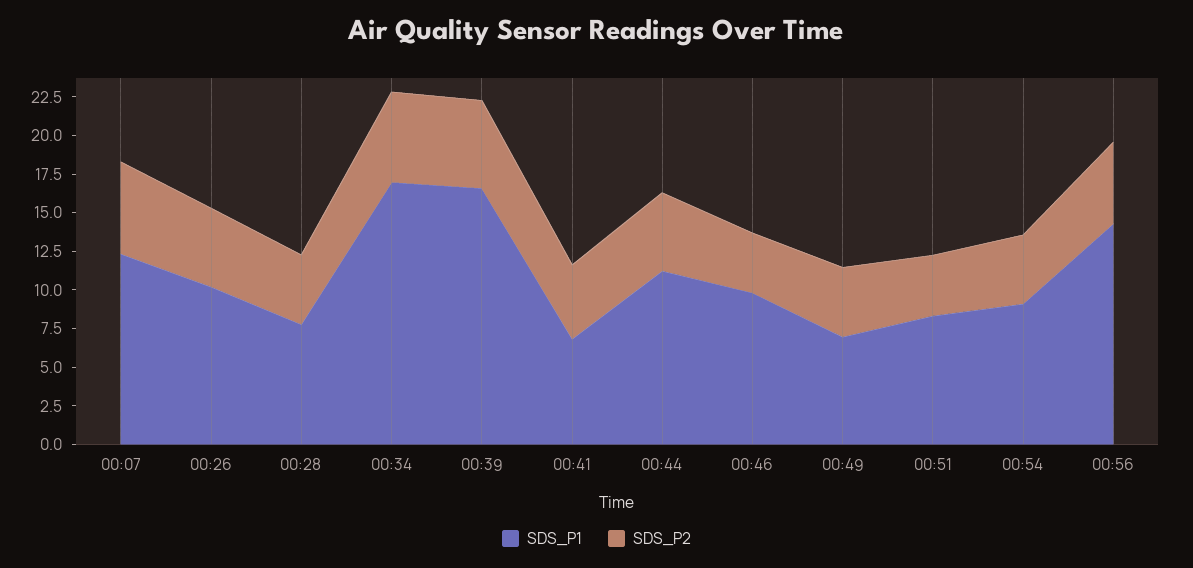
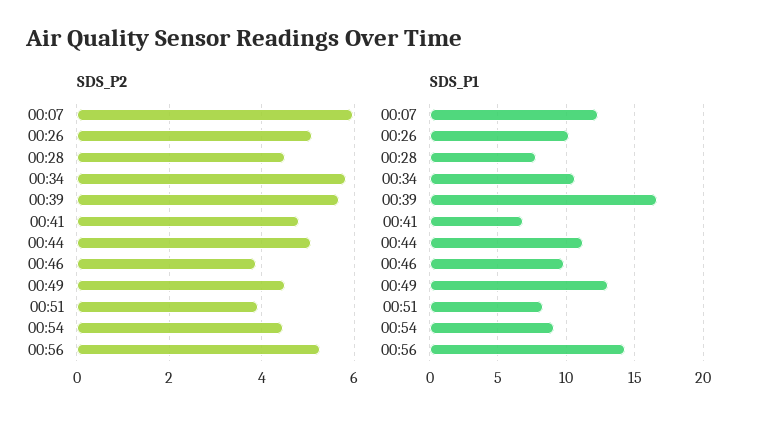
SDS_P1, 00:34: 17.5 -> 10.5
SDS_P1, 00:49: 7.5 -> 13

